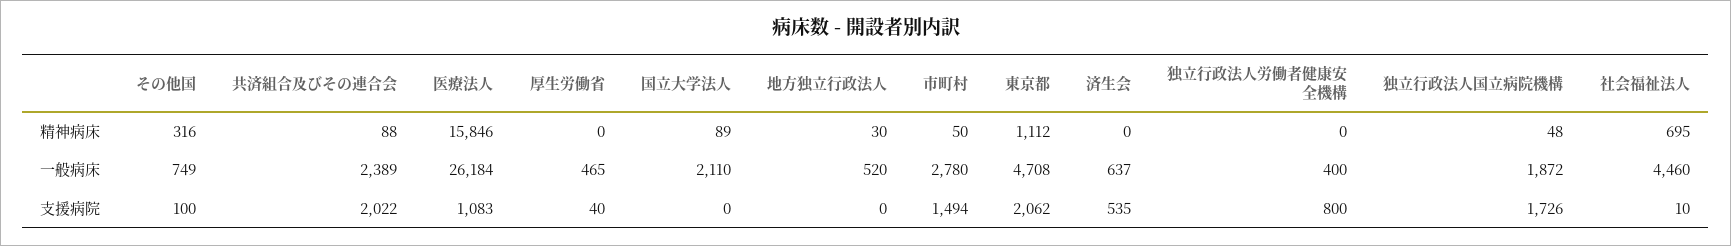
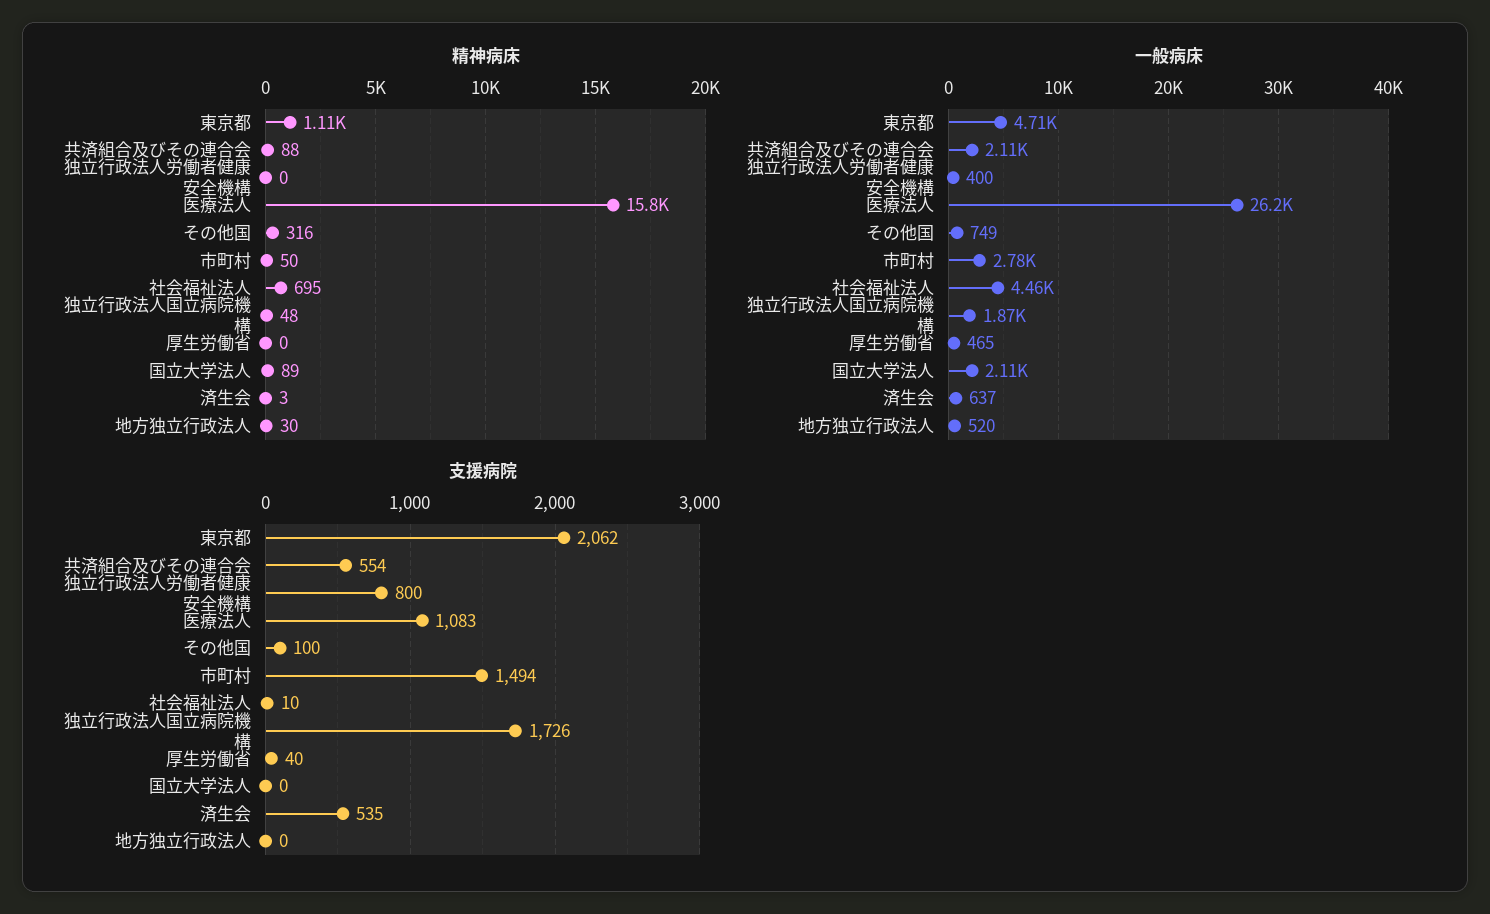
精神病床, 済生会: 0 -> 3
一般病床, 共済組合及びその連合会: 2389 -> 2110
支援病院, 共済組合及びその連合会: 2022 -> 554

